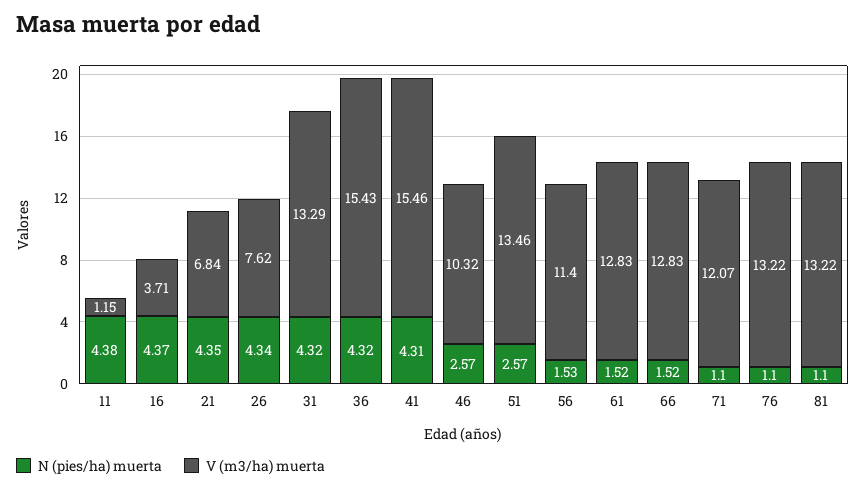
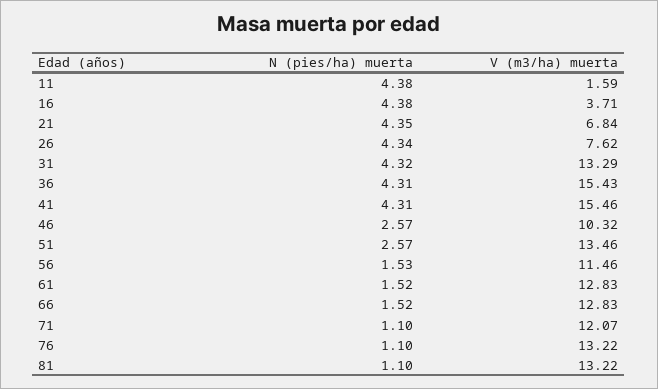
V (m3/ha) muerta, 11: 1.15 -> 1.59
N (pies/ha) muerta, 16: 4.37 -> 4.38
N (pies/ha) muerta, 36: 4.32 -> 4.31
V (m3/ha) muerta, 56: 11.4 -> 11.46

